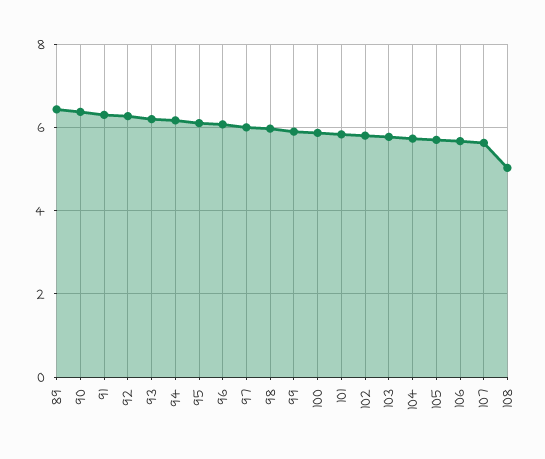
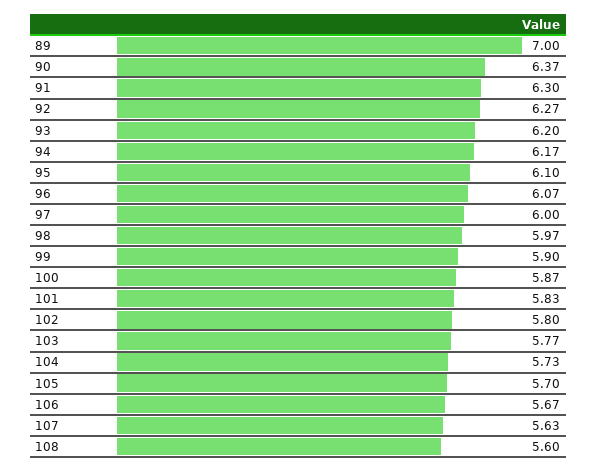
89: 6.4 -> 7
108: 5 -> 5.6

